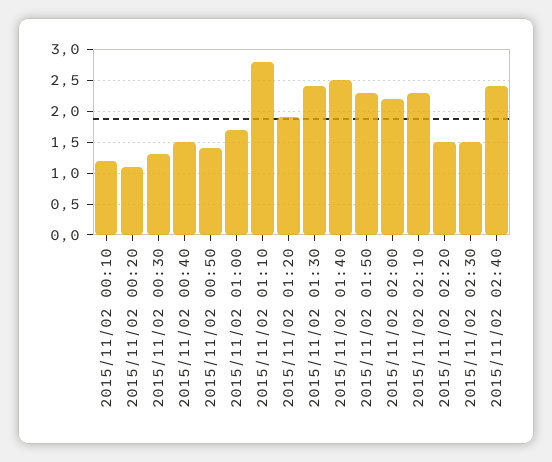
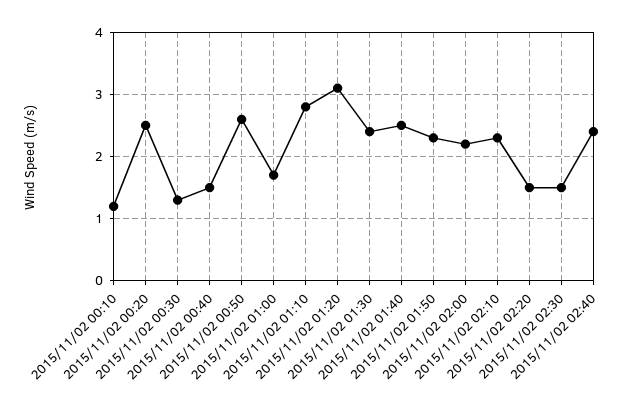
2015/11/02 00:20: 1.1 -> 2.5
2015/11/02 00:50: 1.4 -> 2.6
2015/11/02 01:20: 1.9 -> 3.1

